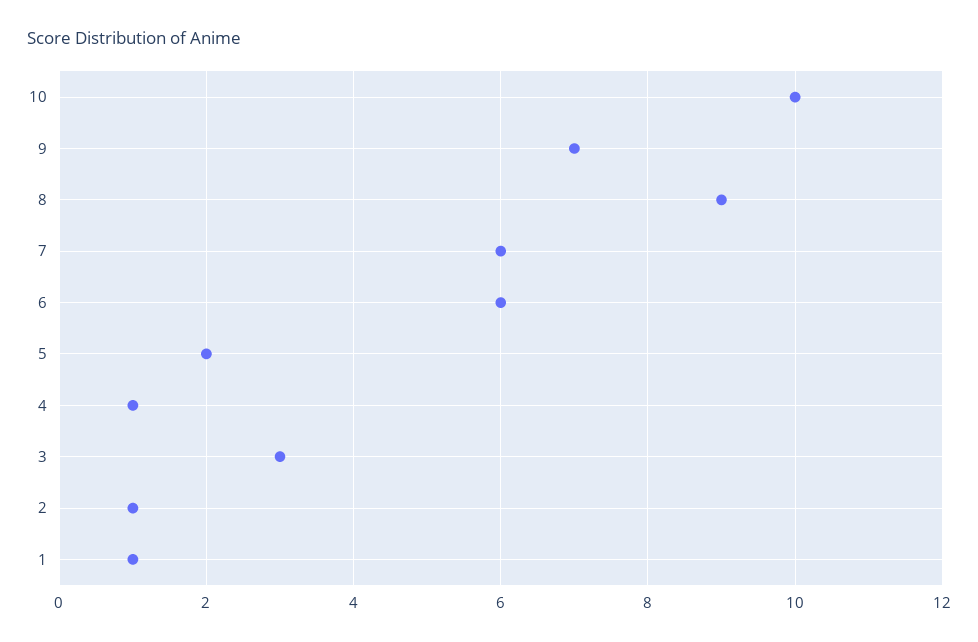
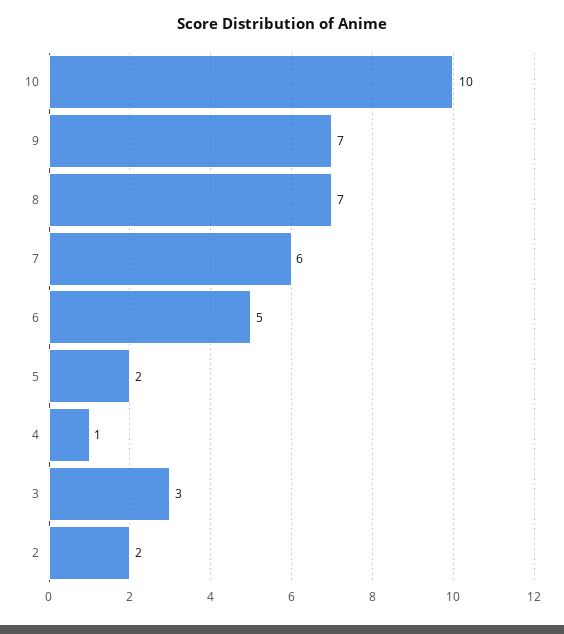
8: 9 -> 7
6: 6 -> 5
2: 1 -> 2
1: 1 -> none

